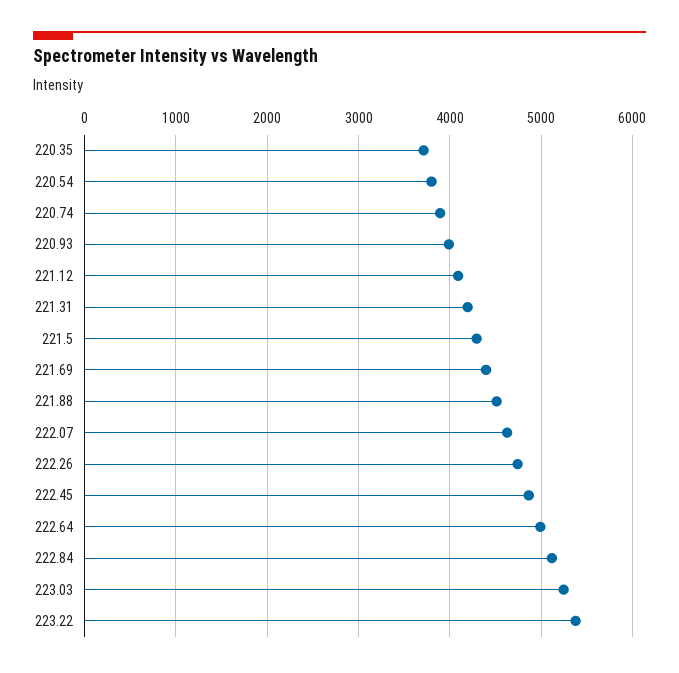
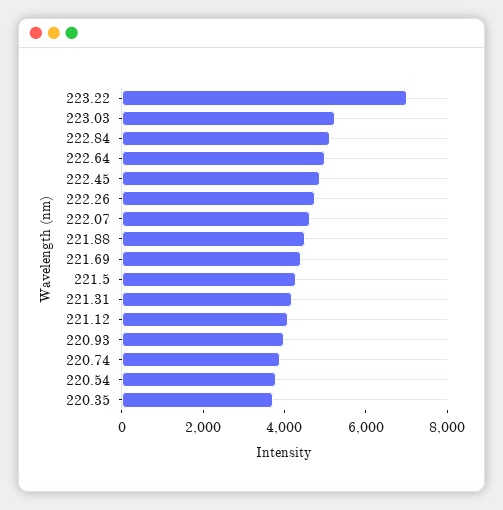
223.22: 5400 -> 7000

